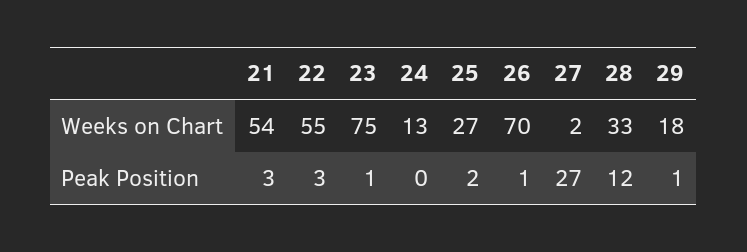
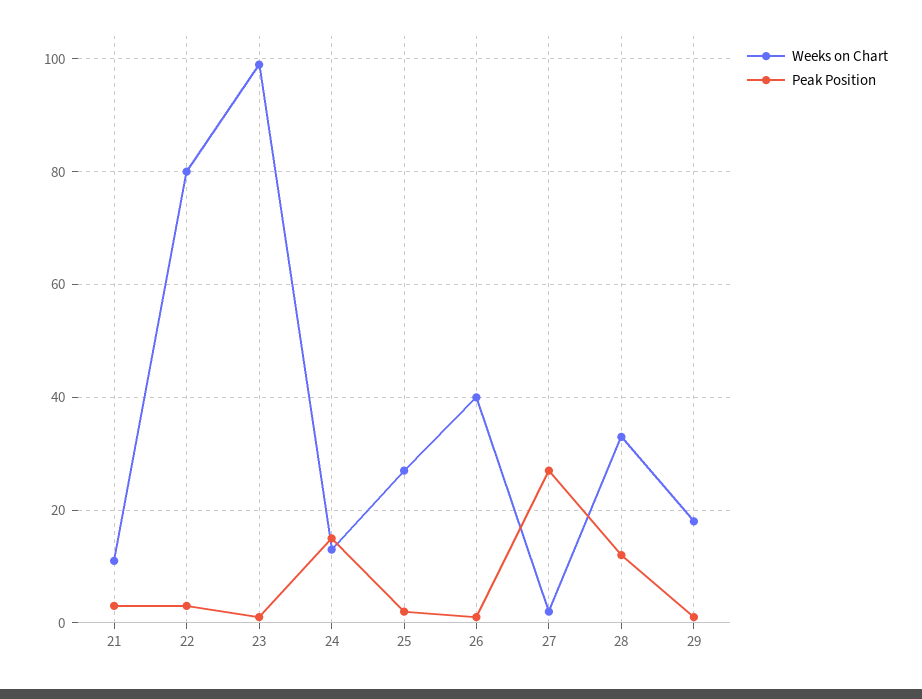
Weeks on Chart, 21: 54 -> 10
Weeks on Chart, 22: 55 -> 80
Weeks on Chart, 23: 75 -> 100
Weeks on Chart, 26: 70 -> 40
Peak Position, 24: 0 -> 15

